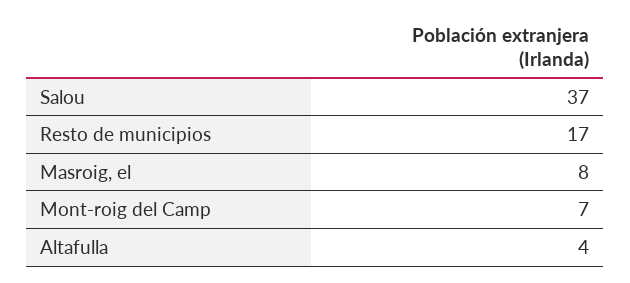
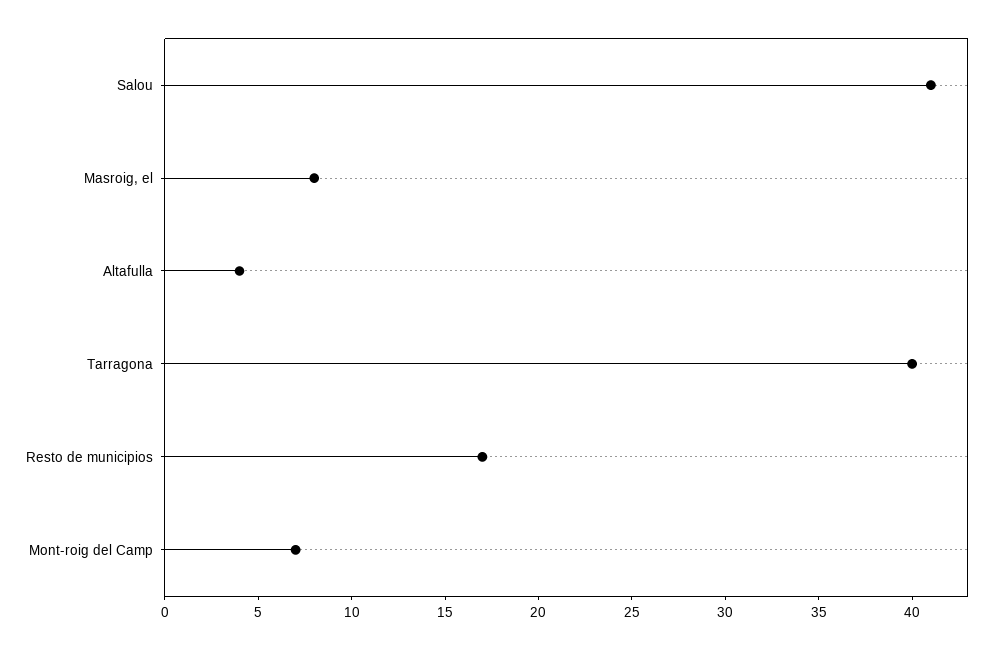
Salou: 37 -> 41
Tarragona: none -> 40

